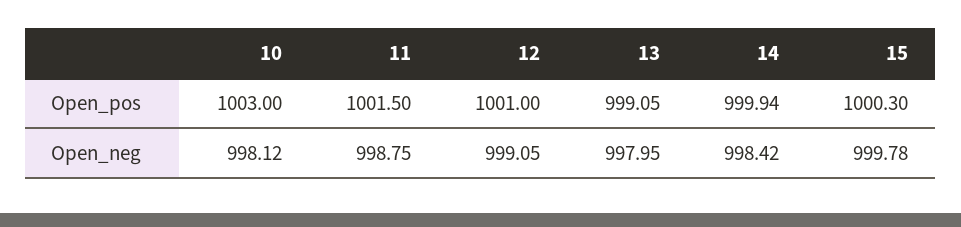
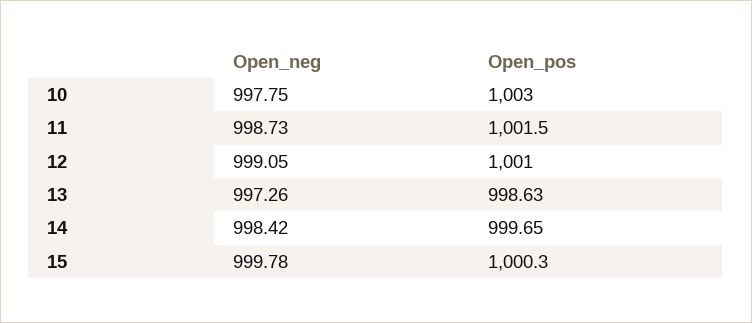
13, Open_pos: 999.05 -> 998.63
14, Open_pos: 999.94 -> 999.65
10, Open_neg: 998.12 -> 997.75
11, Open_neg: 998.75 -> 998.73
13, Open_neg: 997.95 -> 997.26

